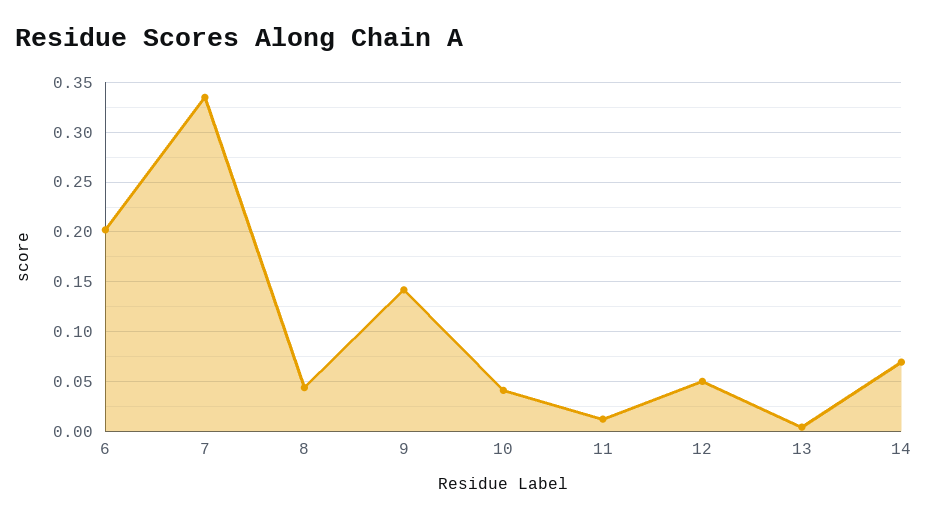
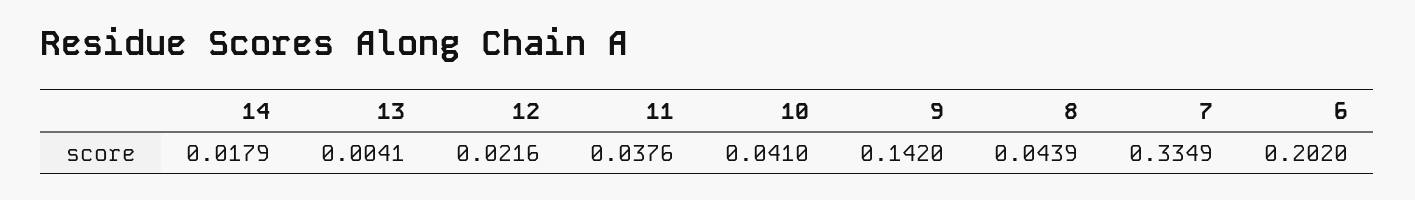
11: 0.01 -> 0.0376
12: 0.05 -> 0.0216
14: 0.07 -> 0.0179

